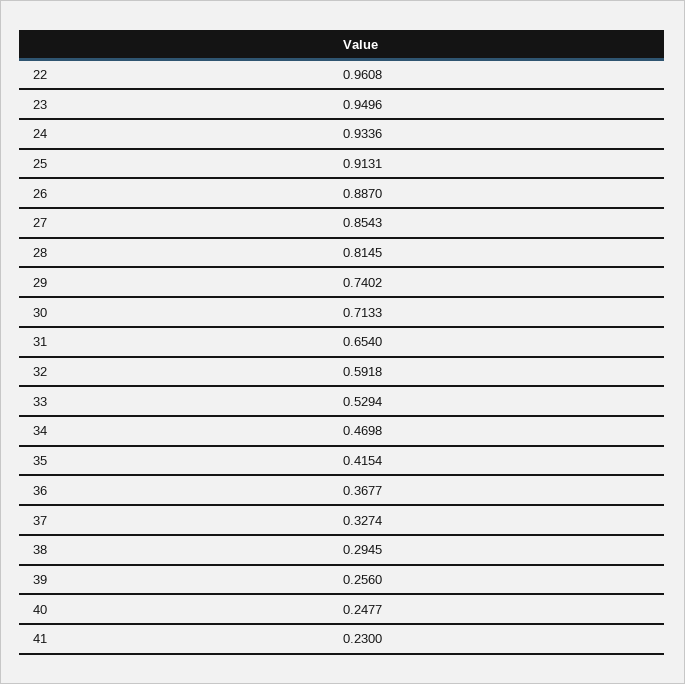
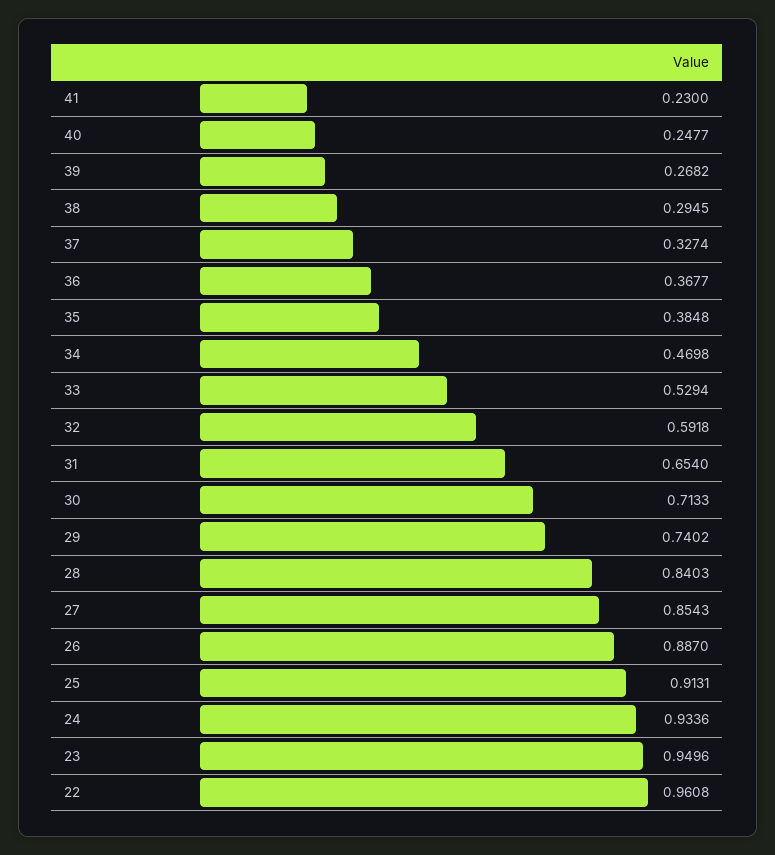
28: 0.8145 -> 0.8403
35: 0.4154 -> 0.3848
39: 0.256 -> 0.2682

